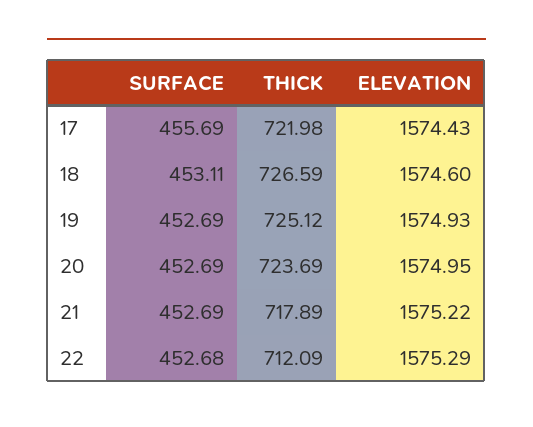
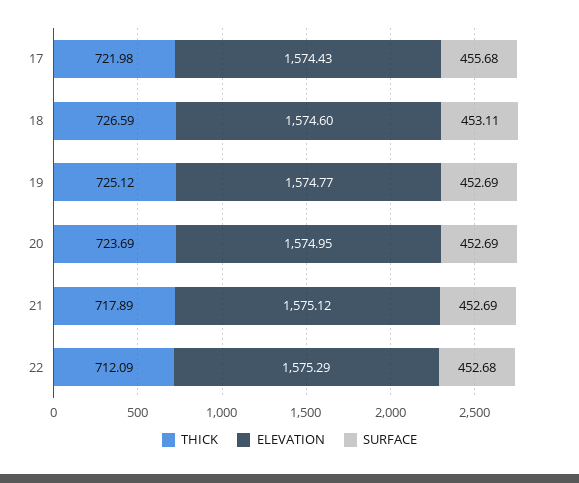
SURFACE, 17: 455.69 -> 455.68
ELEVATION, 19: 1574.93 -> 1574.77
ELEVATION, 21: 1575.22 -> 1575.12

